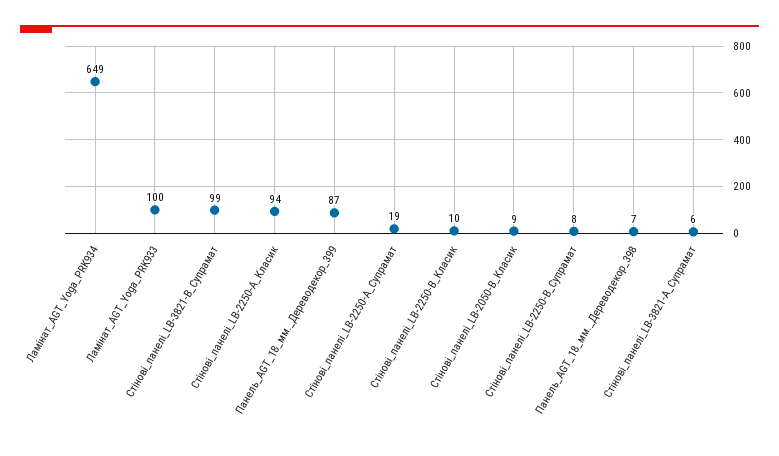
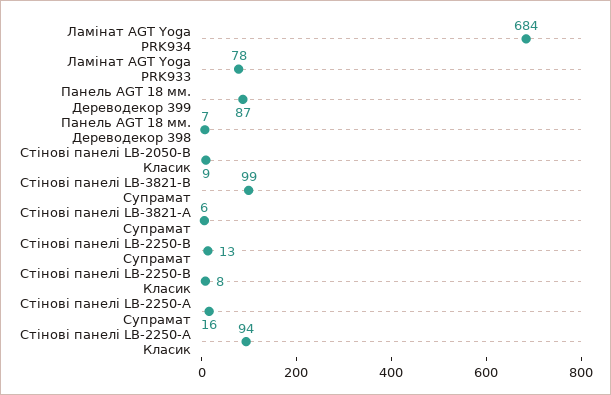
Ламінат_AGT_Yoga_PRK934: 649 -> 684
Ламінат_AGT_Yoga_PRK933: 100 -> 78
Стінові_панелі_LB-2250-А_Супрамат: 19 -> 16
Стінові_панелі_LB-2250-В_Класик: 10 -> 8
Стінові_панелі_LB-2250-В_Супрамат: 8 -> 13

